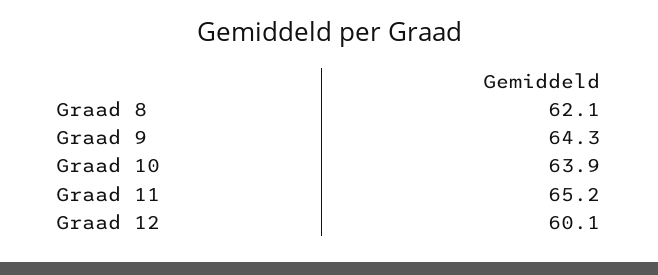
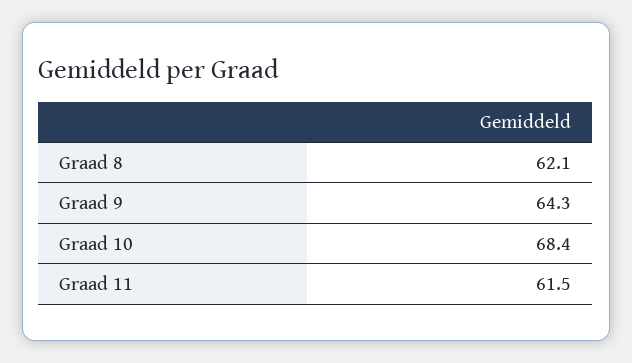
Graad 10: 63.9 -> 68.4
Graad 11: 65.2 -> 61.5
Graad 12: 60.1 -> none

